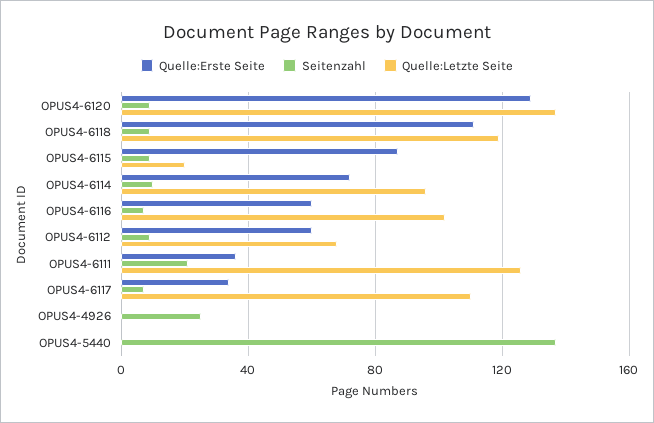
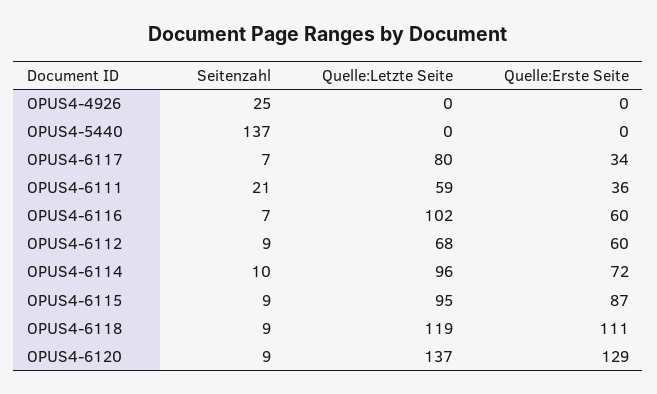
Quelle:Letzte Seite, OPUS4-6115: 20 -> 95
Quelle:Letzte Seite, OPUS4-6111: 125 -> 59
Quelle:Letzte Seite, OPUS4-6117: 110 -> 80

